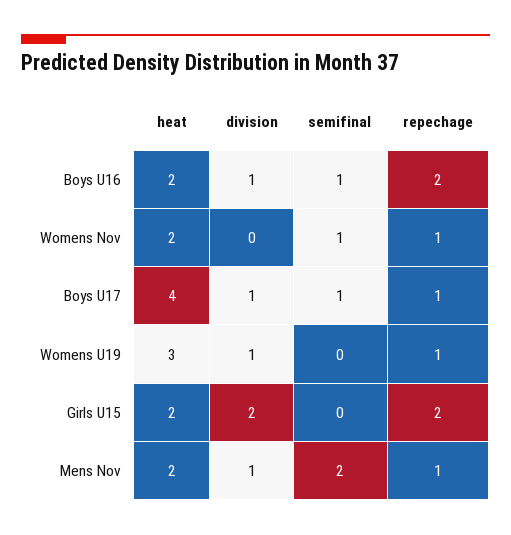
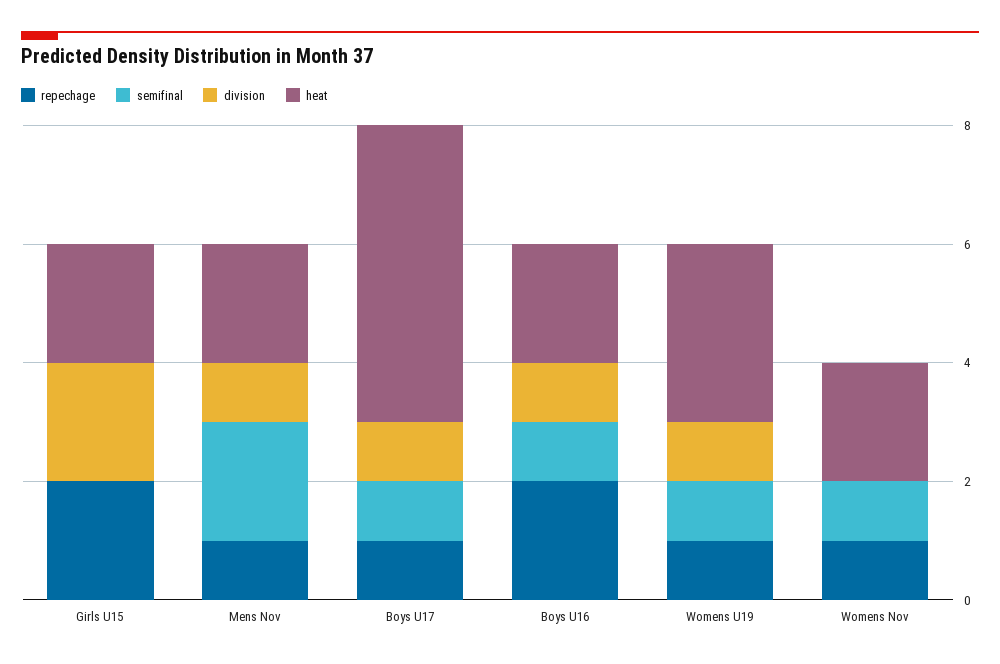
heat, Boys U17: 4 -> 5
semifinal, Womens U19: 0 -> 1

